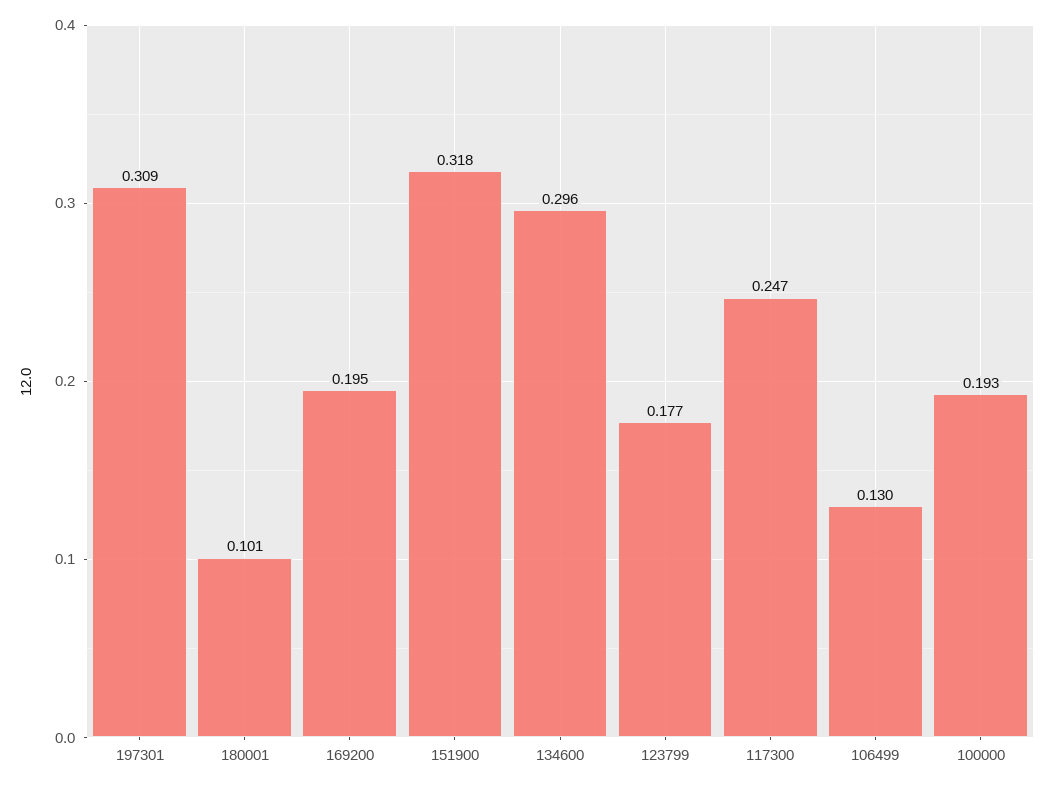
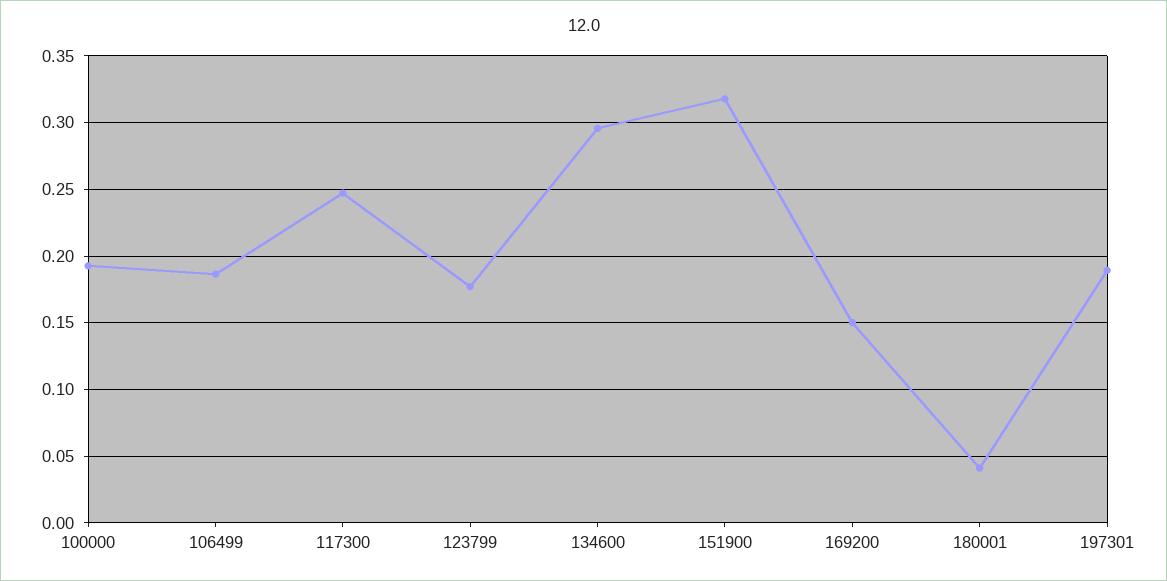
197301: 0.309 -> 0.19
180001: 0.101 -> 0.04
169200: 0.195 -> 0.15
106499: 0.13 -> 0.185

